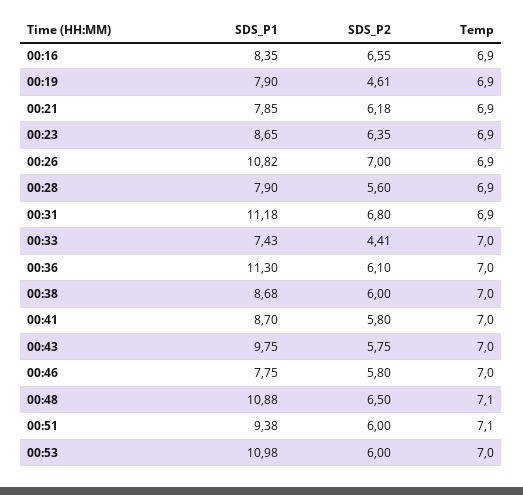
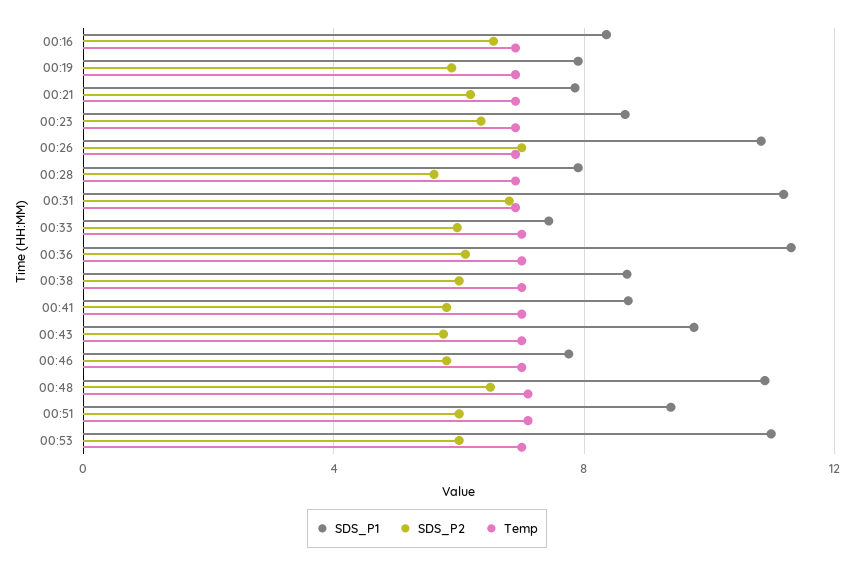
SDS_P2, 00:19: 4.61 -> 6
SDS_P2, 00:33: 4.41 -> 6

